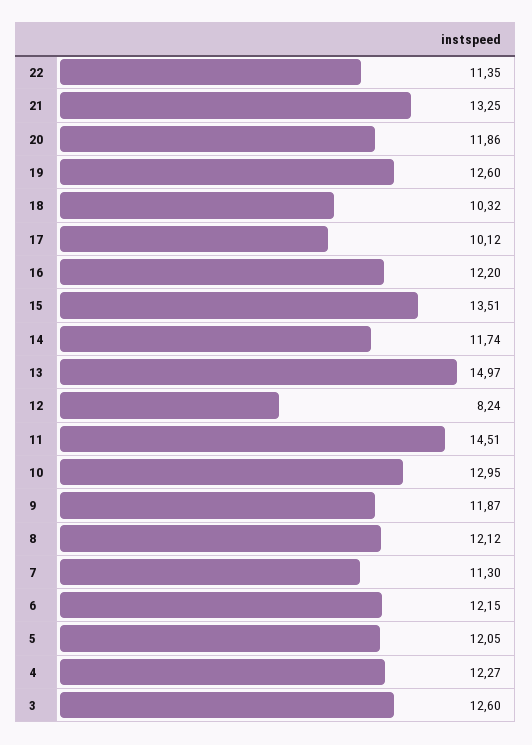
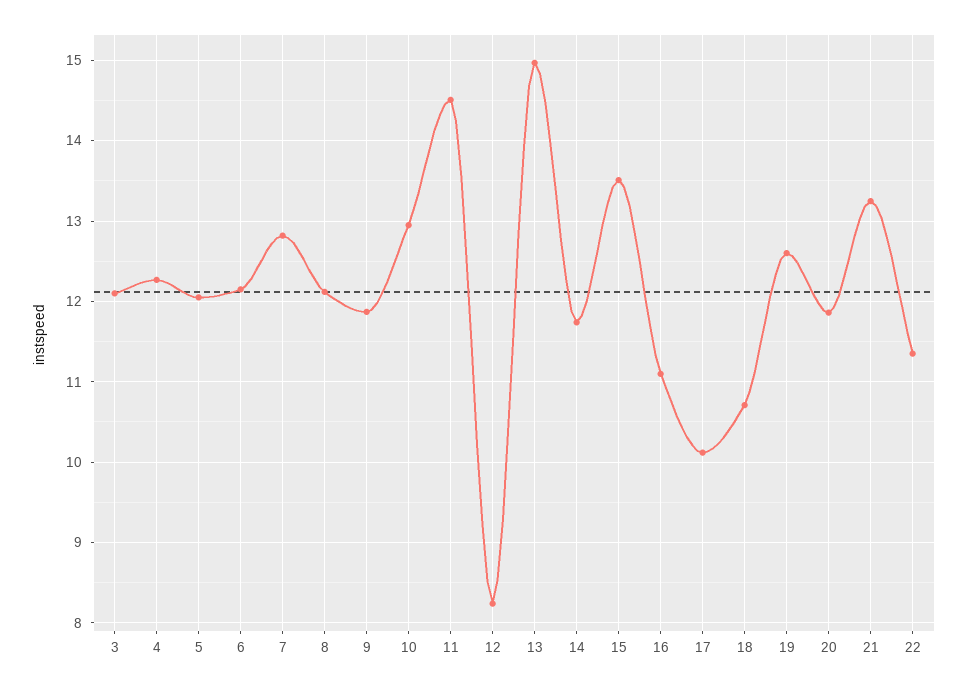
18: 10.32 -> 10.7
16: 12.2 -> 11.1
7: 11.3 -> 12.8
3: 12.6 -> 12.1

